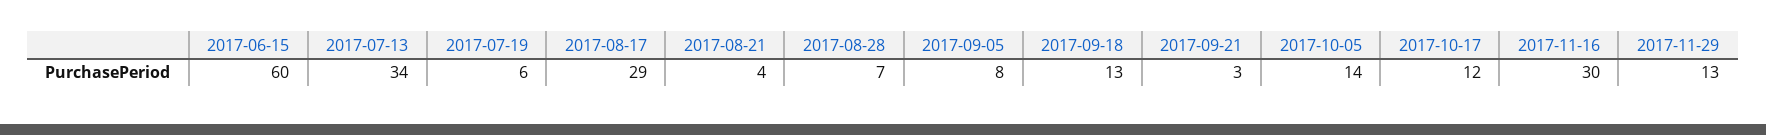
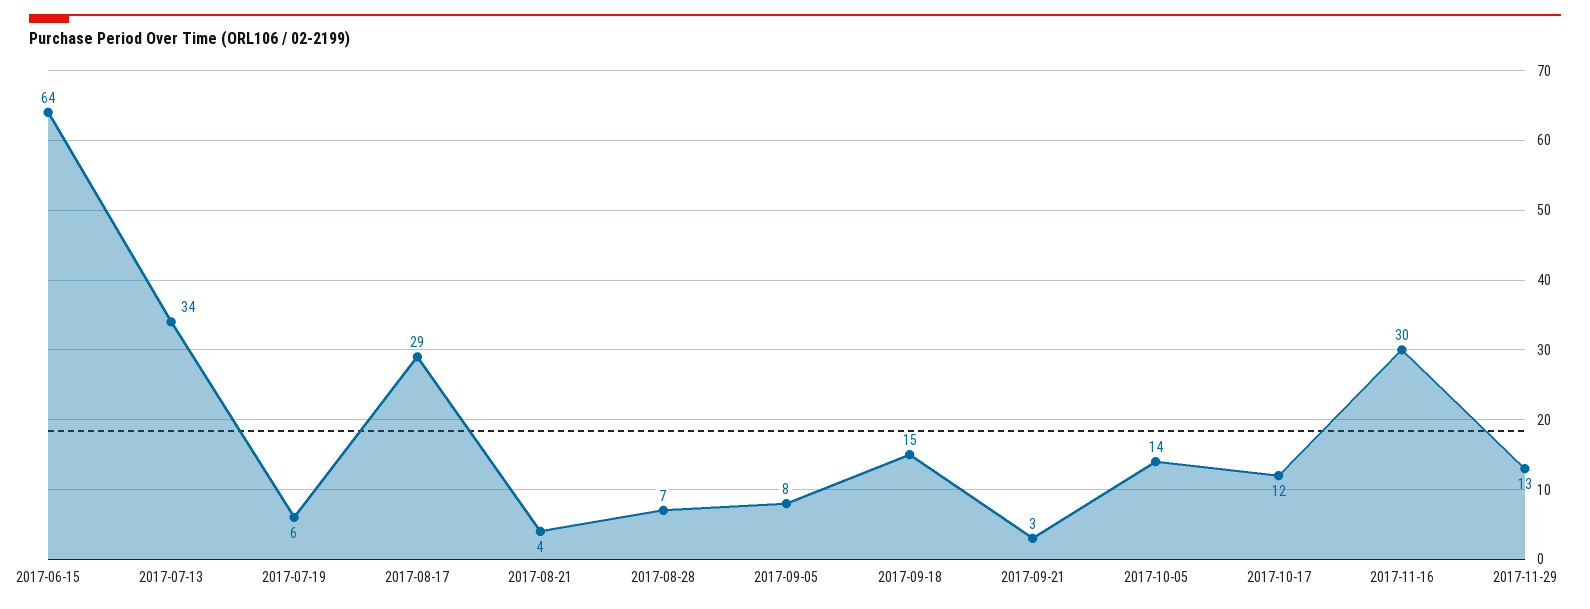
2017-06-15: 60 -> 64
2017-09-18: 13 -> 15

